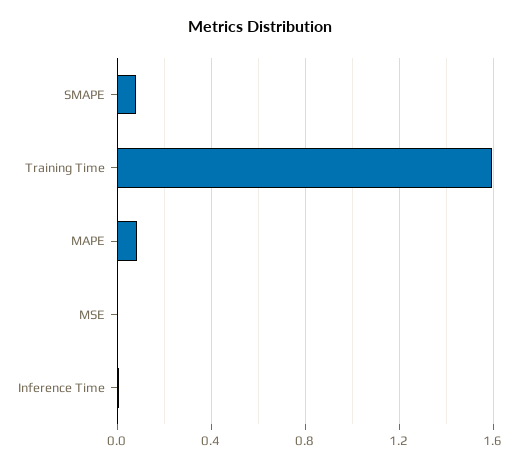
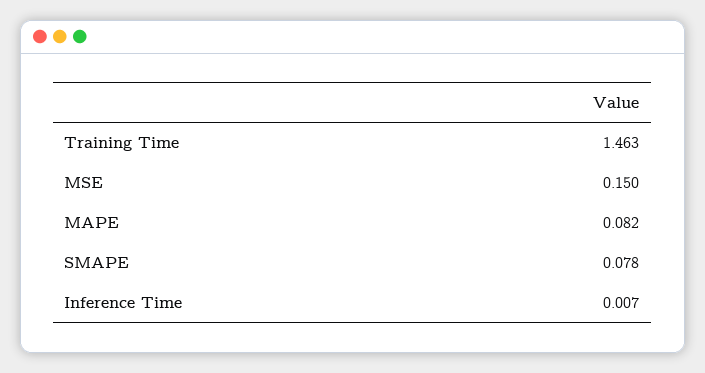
Training Time: 1.6 -> 1.463
MSE: 0 -> 0.15

